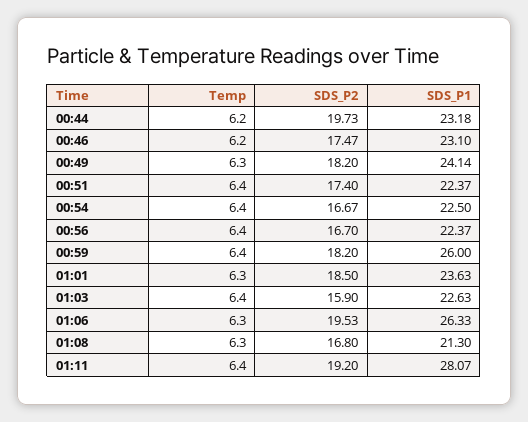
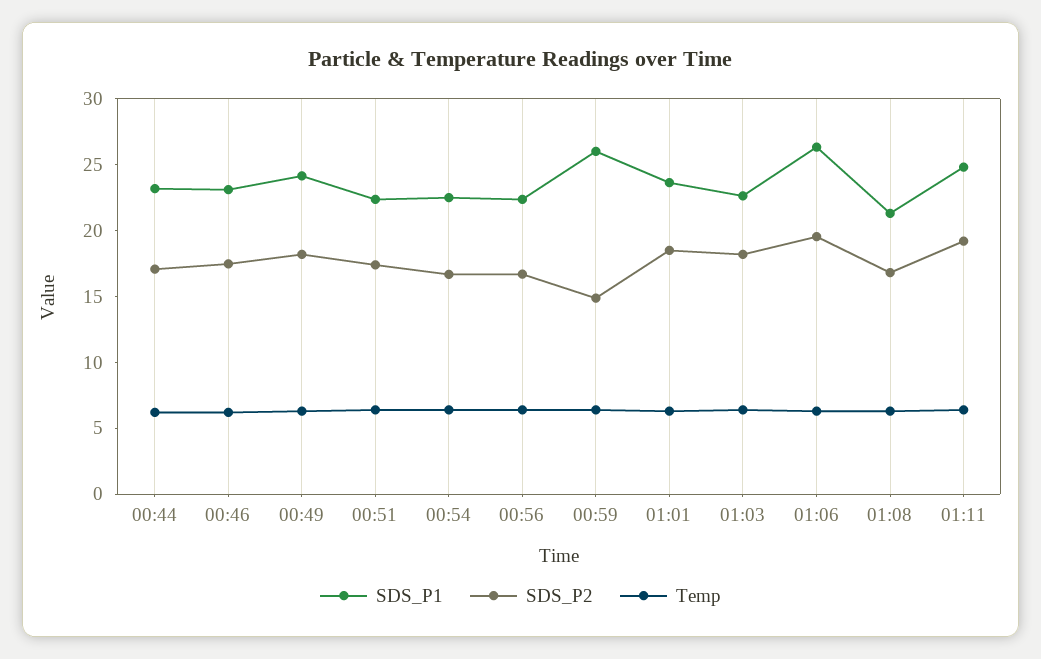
SDS_P2, 00:44: 19.73 -> 17
SDS_P2, 00:59: 18.2 -> 15
SDS_P2, 01:03: 15.9 -> 18
SDS_P1, 01:11: 28.07 -> 25

